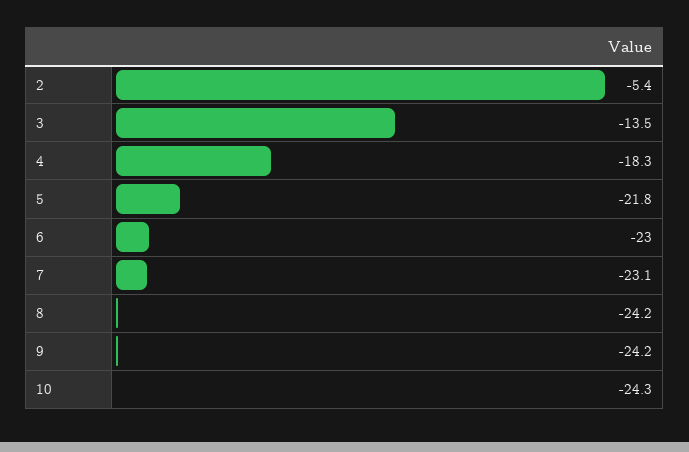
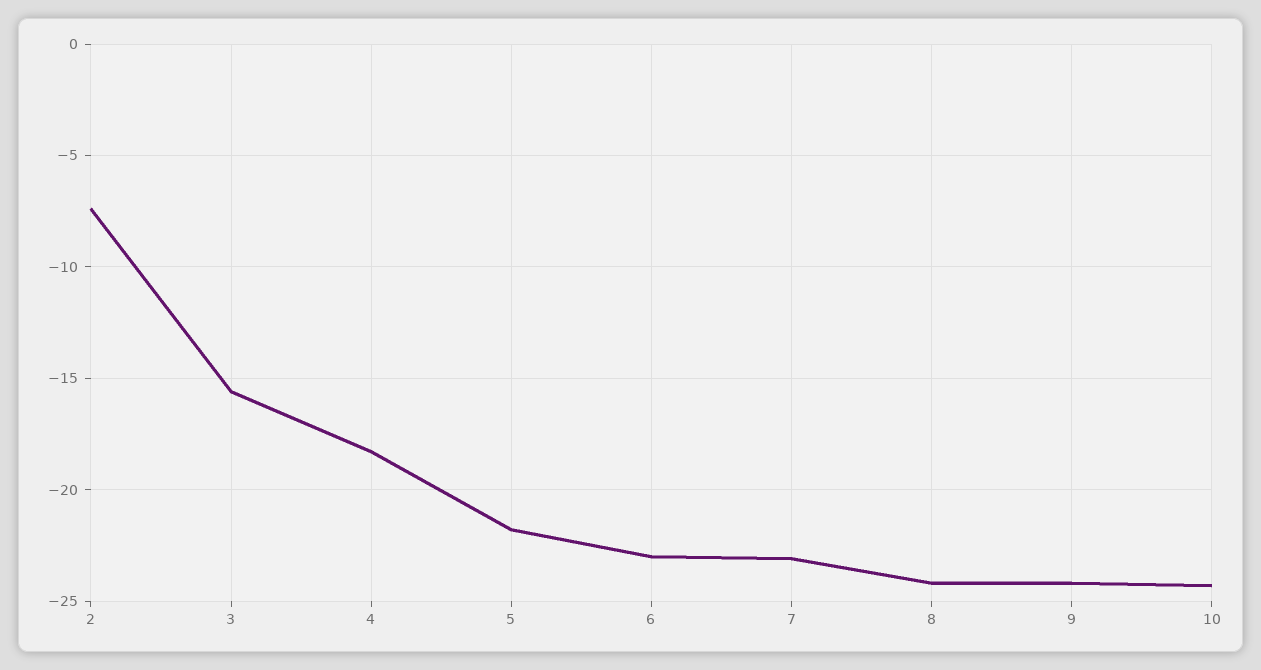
2: -5.4 -> -7.5
3: -13.5 -> -15.5

